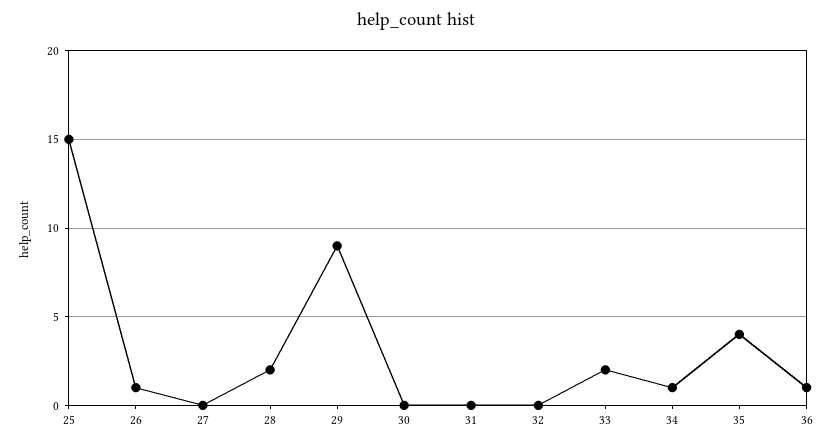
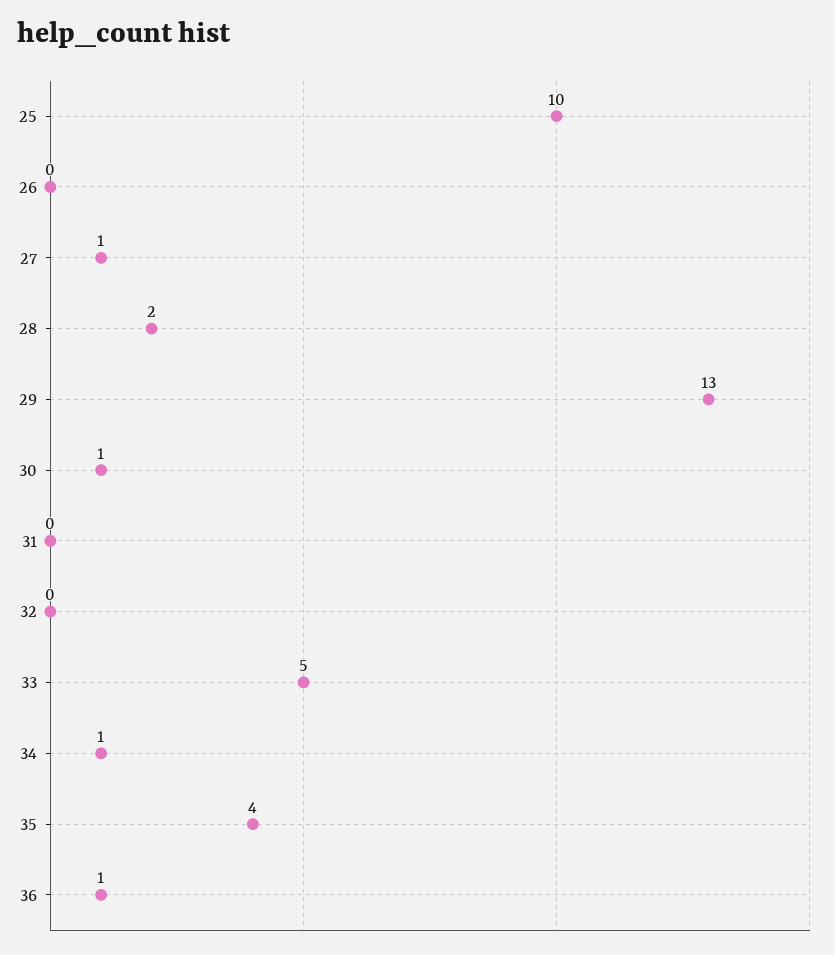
25: 15 -> 10
26: 1 -> 0
27: 0 -> 1
29: 9 -> 13
30: 0 -> 1
33: 2 -> 5

